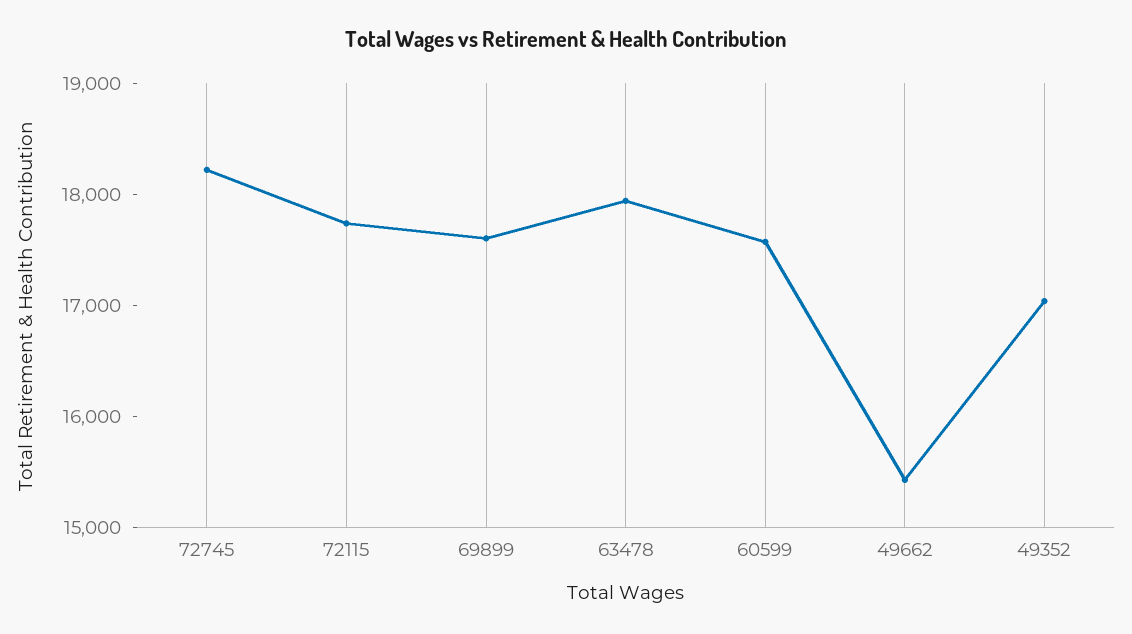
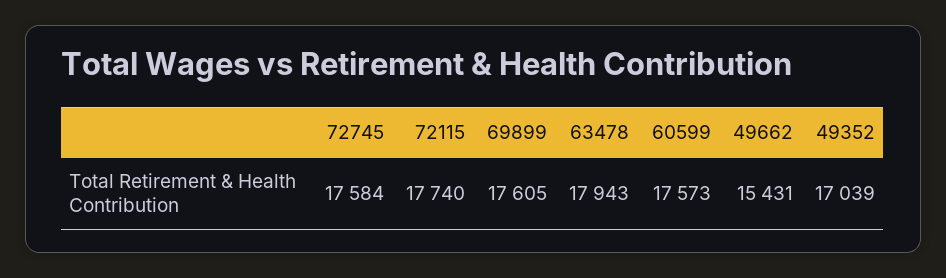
72745: 18200 -> 17584

